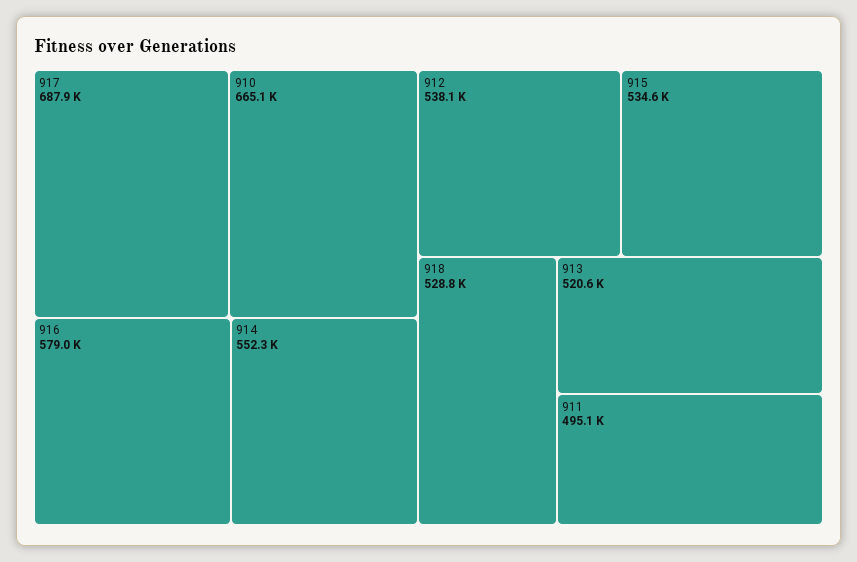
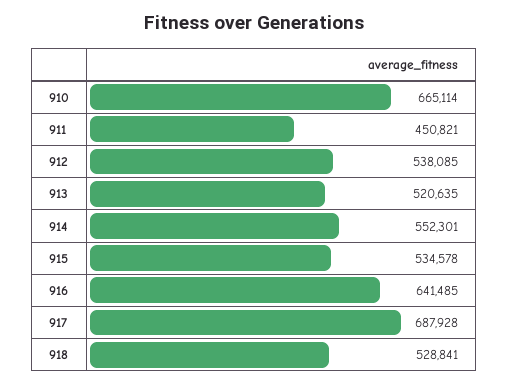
916: 579000 -> 641485
911: 495100 -> 450821

